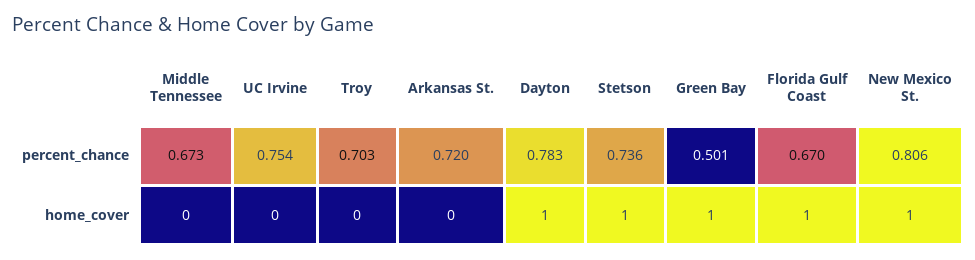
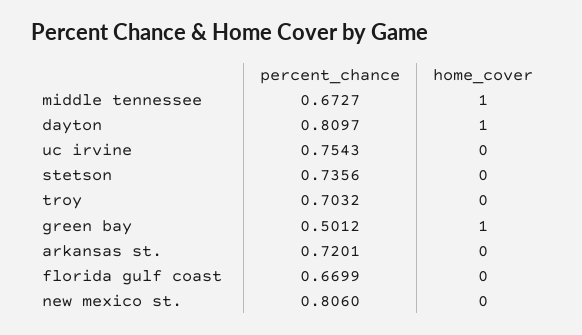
Dayton, percent_chance: 0.783 -> 0.8097
Middle Tennessee, home_cover: 0 -> 1
Stetson, home_cover: 1 -> 0
Florida Gulf Coast, home_cover: 1 -> 0
New Mexico St., home_cover: 1 -> 0

